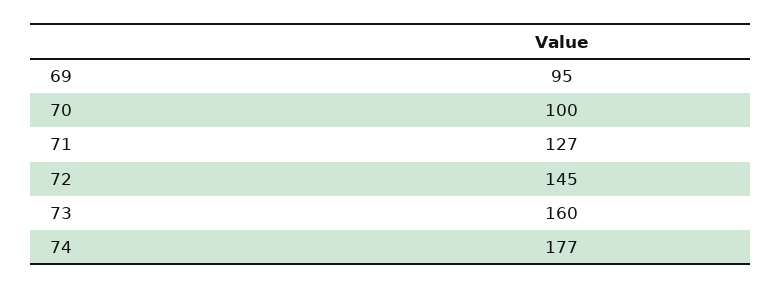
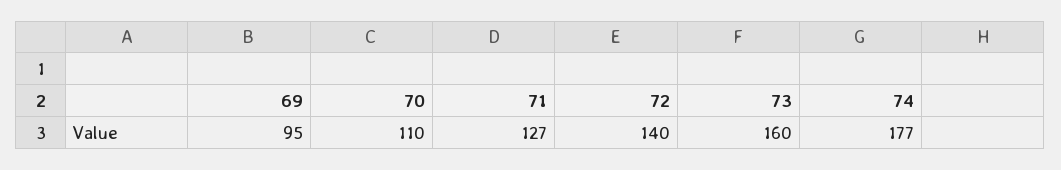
70: 100 -> 110
72: 145 -> 140

